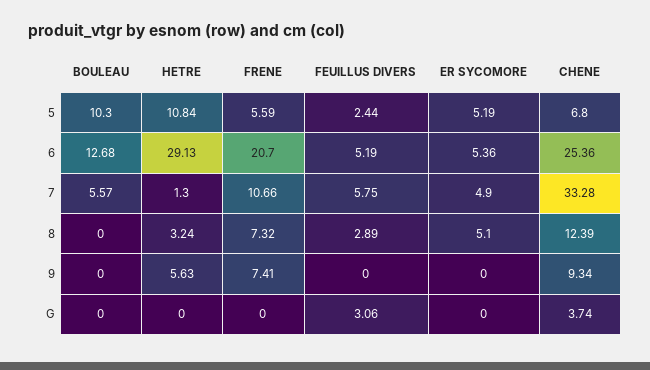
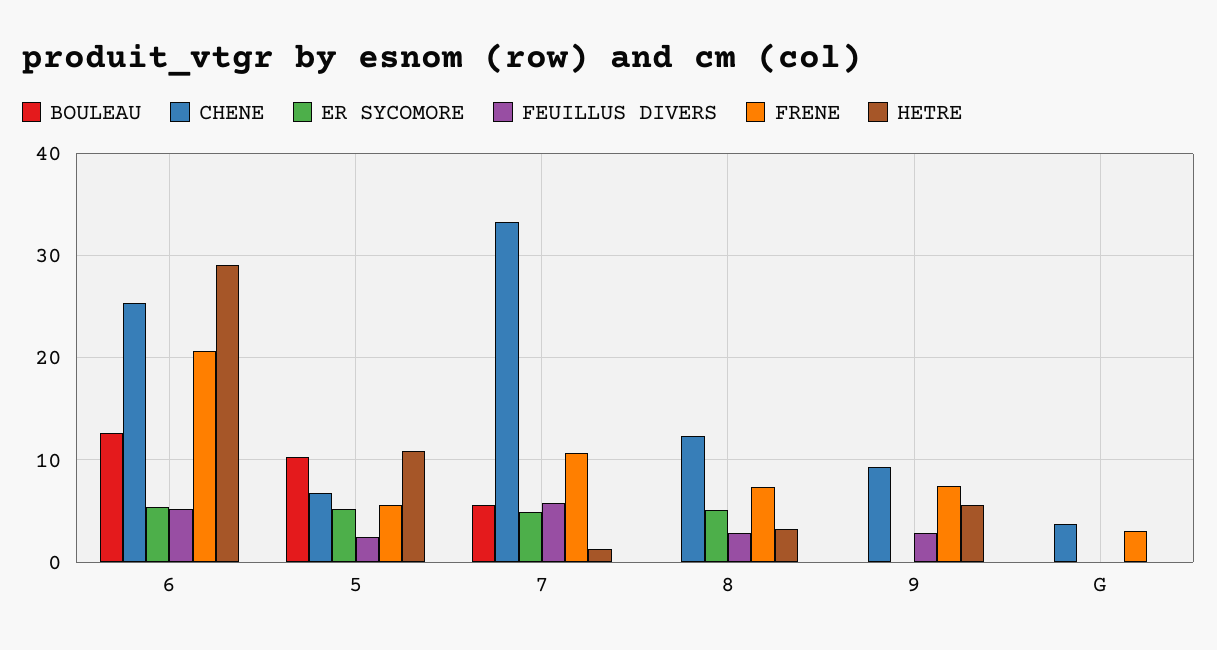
FEUILLUS DIVERS, 9: 0 -> 3
FRENE, G: 0 -> 3
FEUILLUS DIVERS, G: 3.06 -> 0

